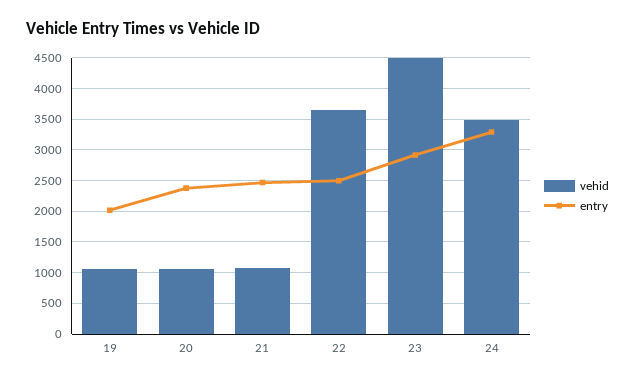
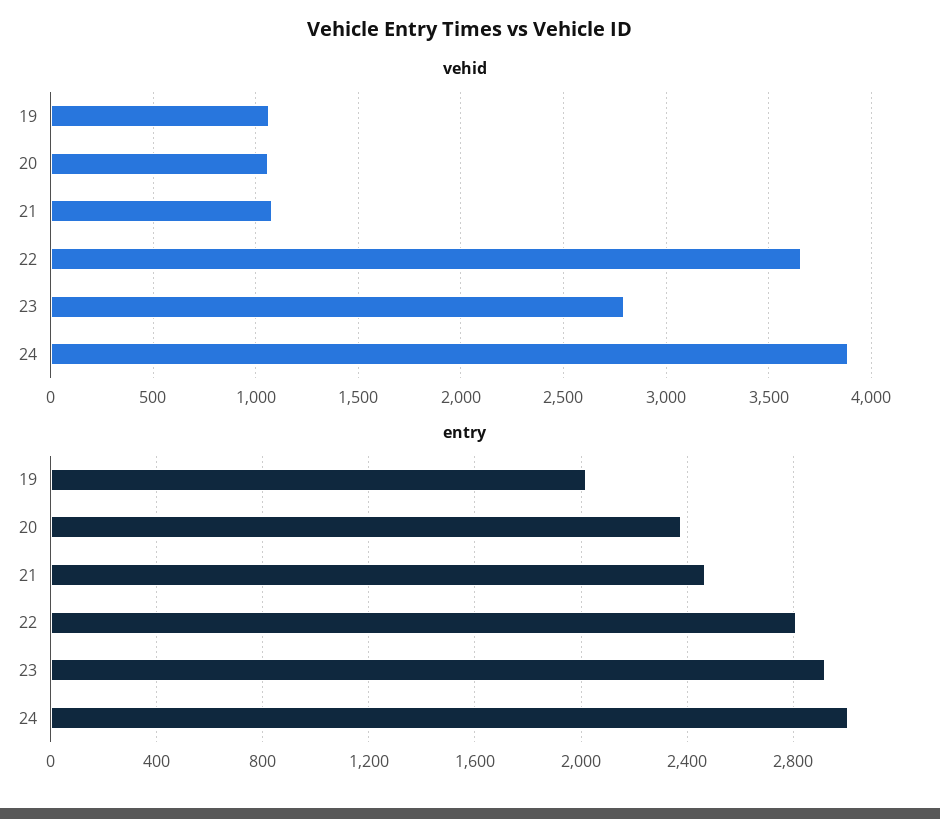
entry, 22: 2500 -> 2800
vehid, 23: 4500 -> 2800
vehid, 24: 3500 -> 3900
entry, 24: 3300 -> 3000

